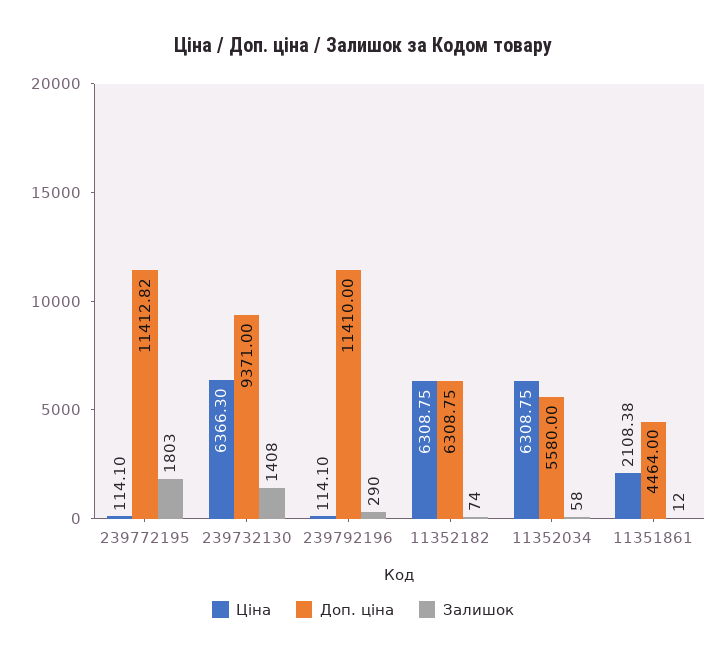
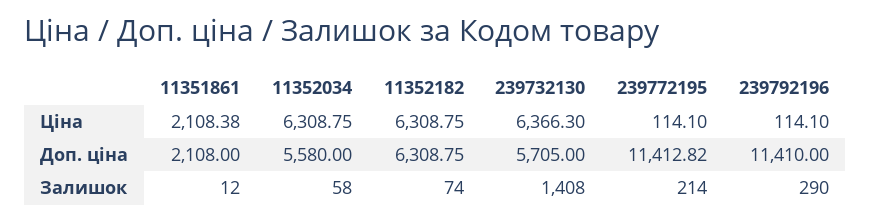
Залишок, 239772195: 1803 -> 214
Доп. ціна, 239732130: 9371 -> 5705
Доп. ціна, 11351861: 4464 -> 2108

